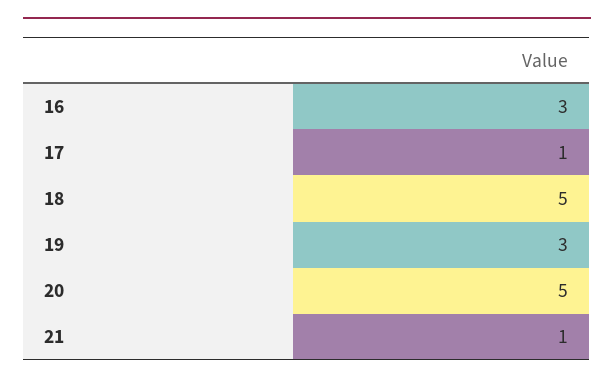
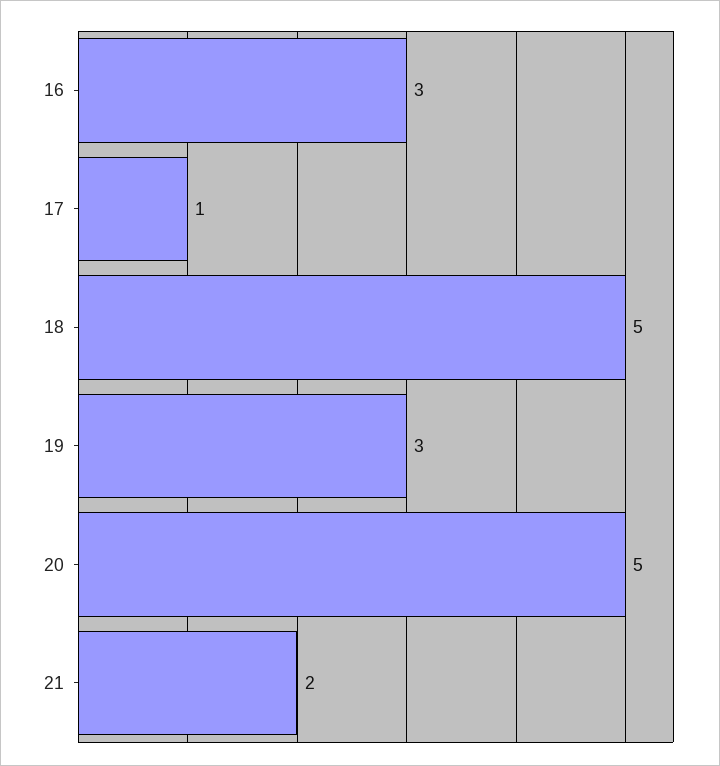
21: 1 -> 2

